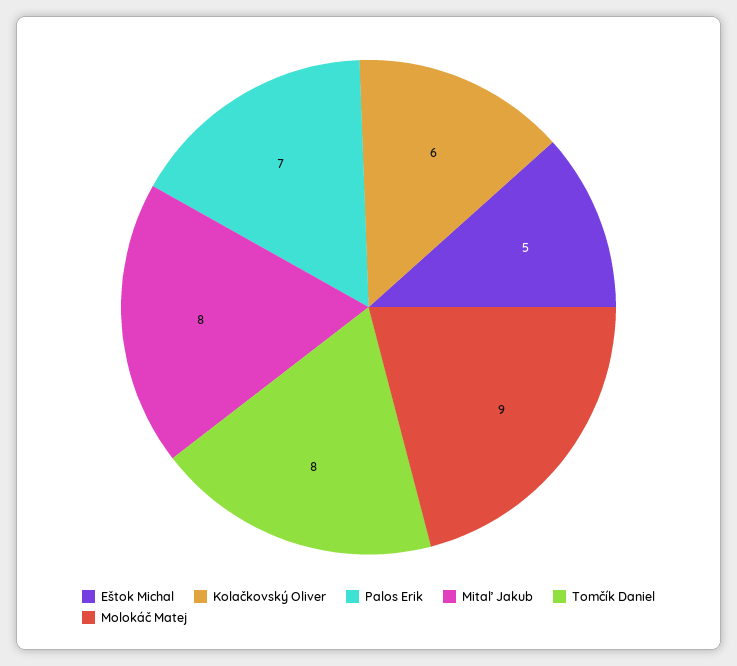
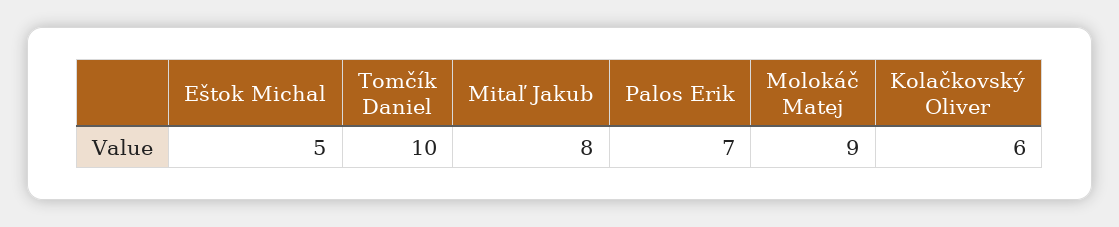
Tomčík Daniel: 8 -> 10

